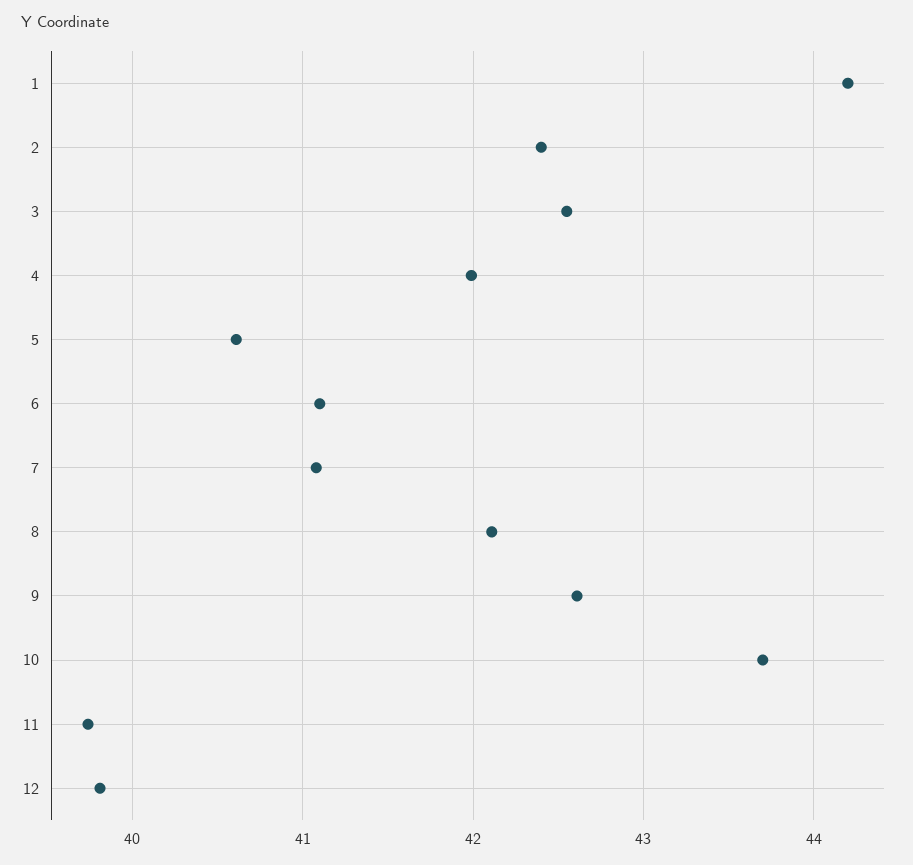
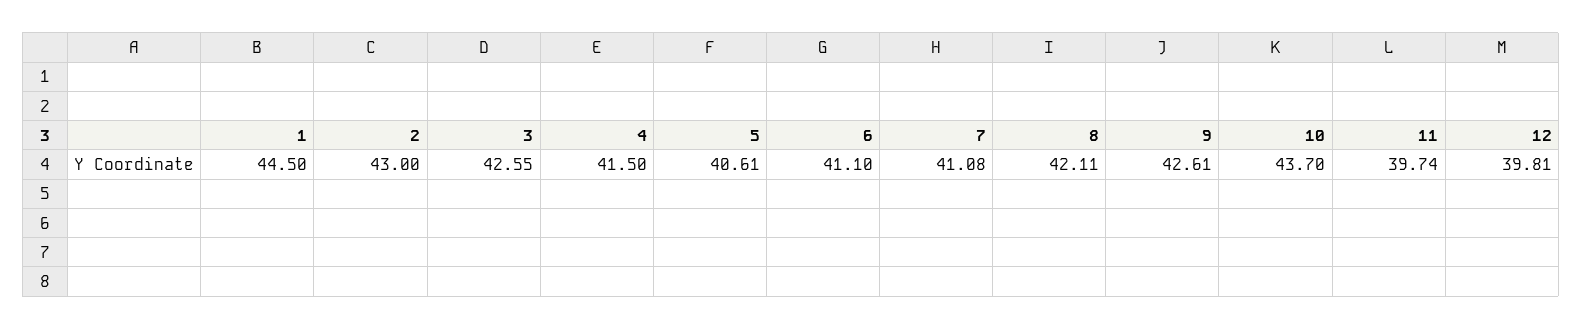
1: 44.2 -> 44.5
2: 42.4 -> 43
4: 42 -> 41.5

